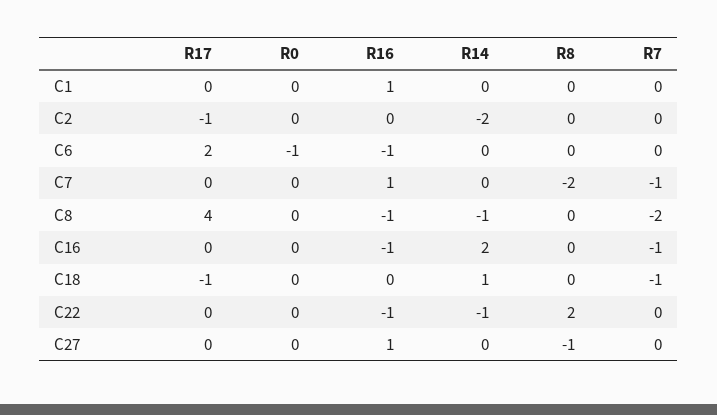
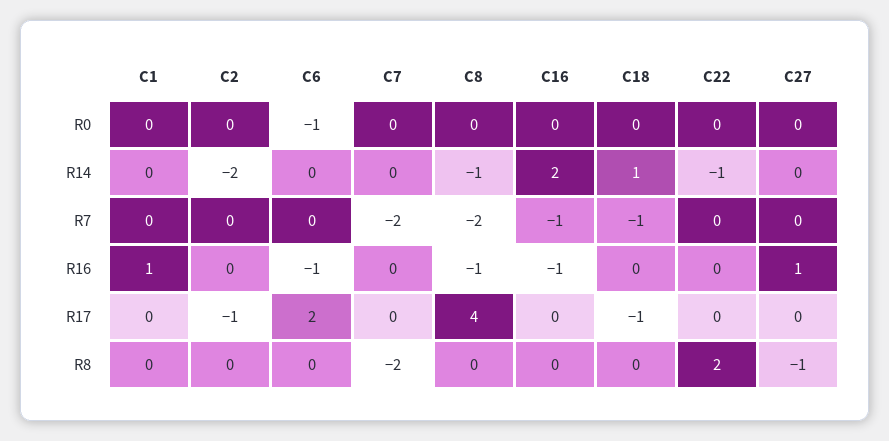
R16, C7: 1 -> 0
R7, C7: -1 -> -2
R16, C22: -1 -> 0

